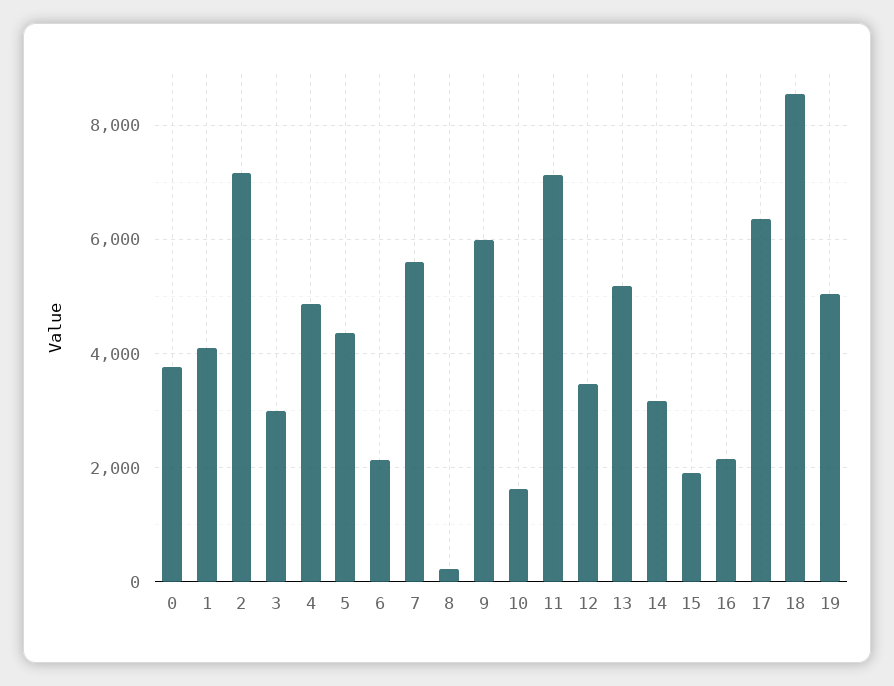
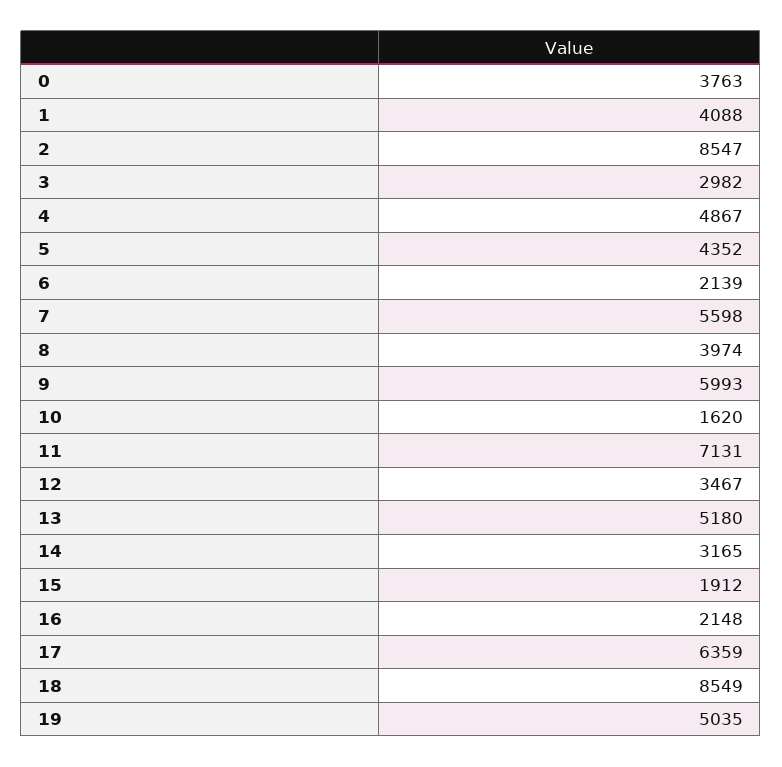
2: 7200 -> 8547
8: 200 -> 3974

